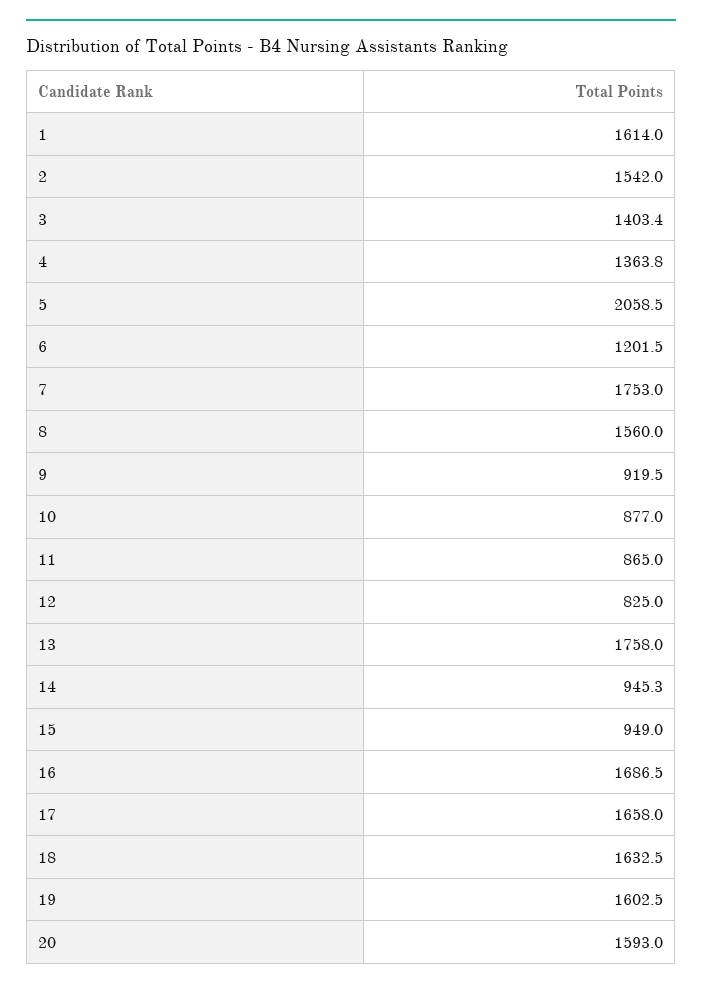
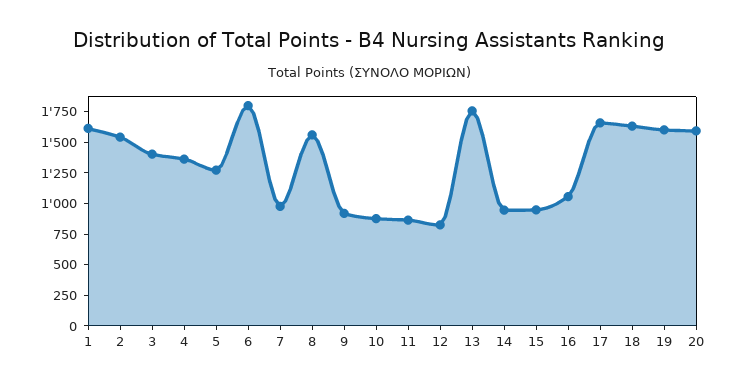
5: 2058.5 -> 1250
6: 1201.5 -> 1750
7: 1753 -> 1000
16: 1686.5 -> 1000

